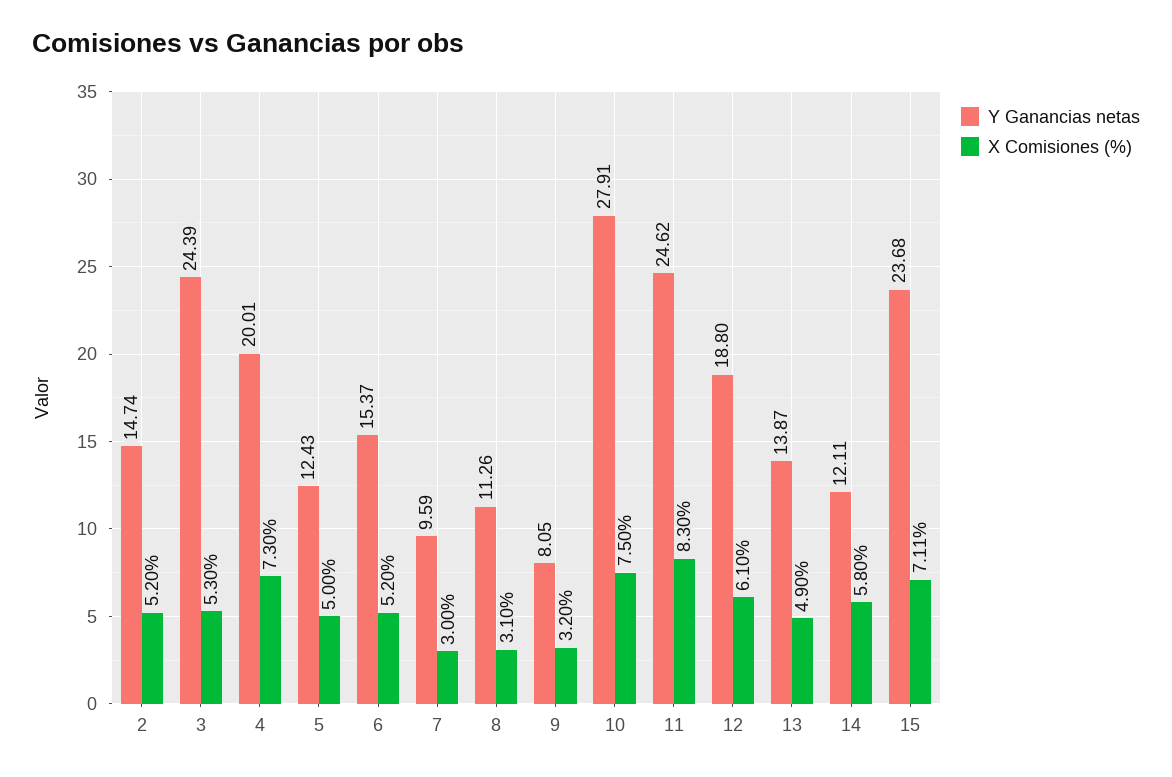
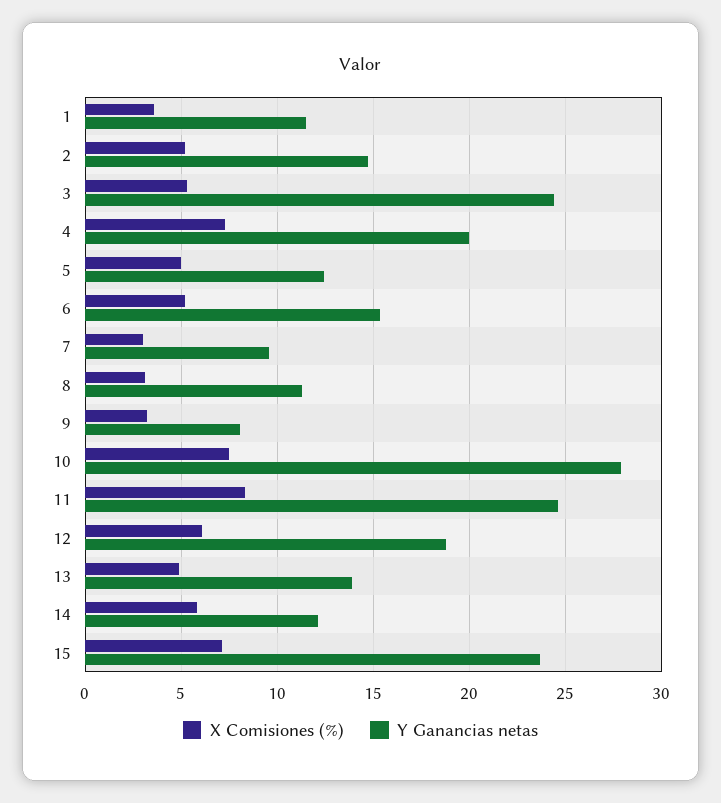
X Comisiones (%), 1: none -> 3.5
Y Ganancias netas, 1: none -> 11.5

